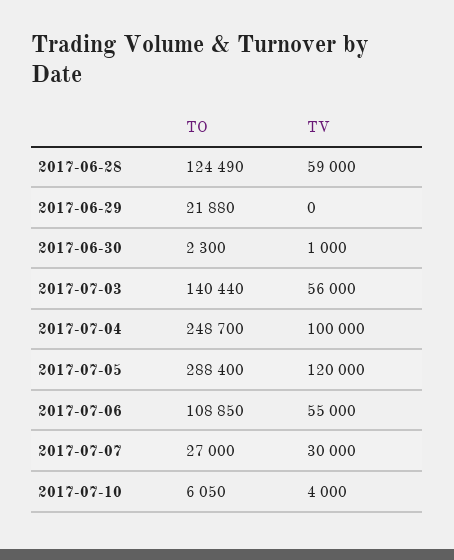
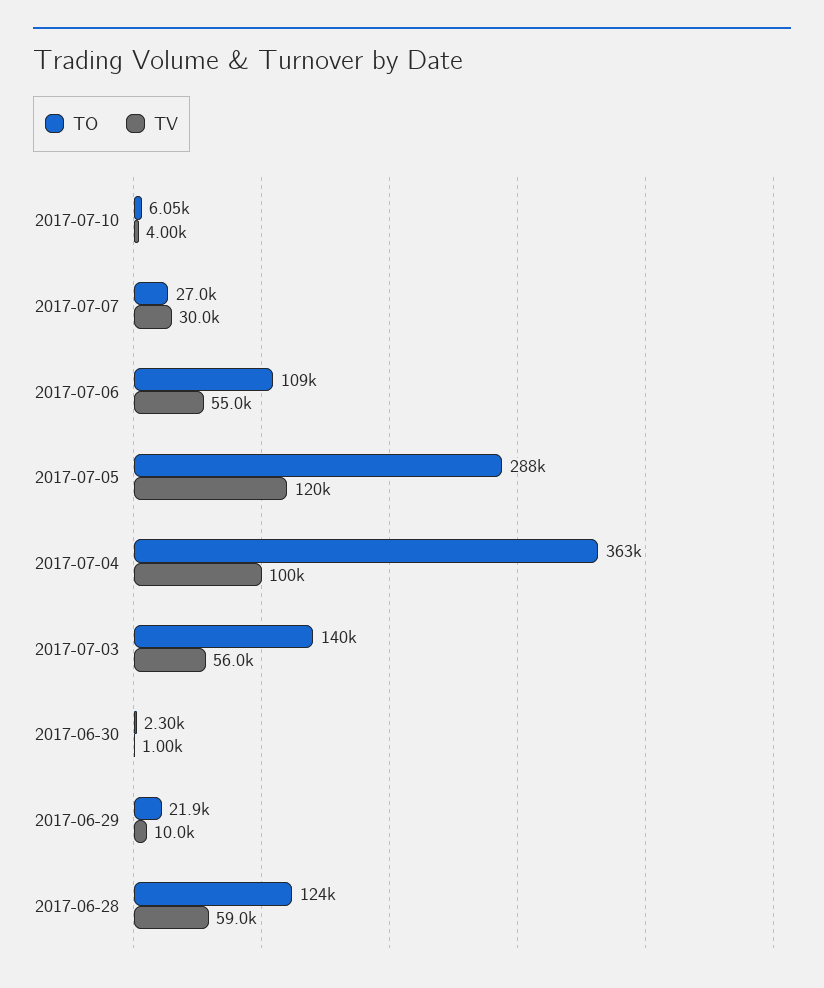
TV, 2017-06-29: 0 -> 10000
TO, 2017-07-04: 248700 -> 363000

